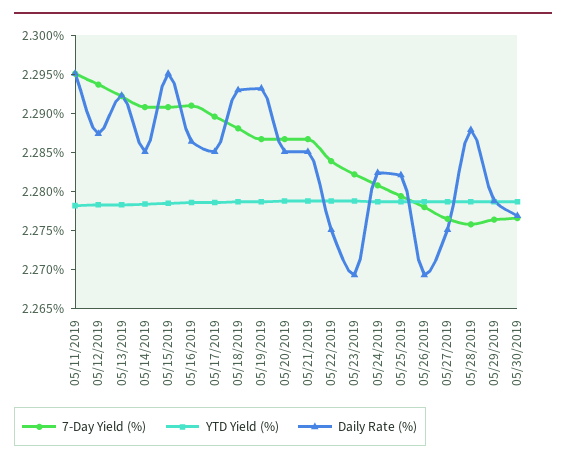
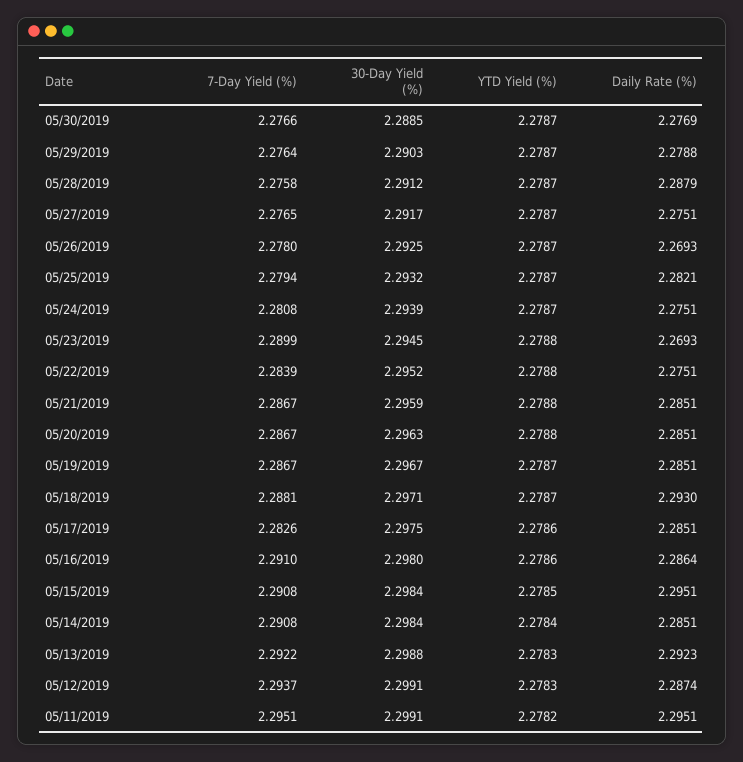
7-Day Yield (%), 05/17/2019: 2.29 -> 2.2826
Daily Rate (%), 05/19/2019: 2.2925 -> 2.2851
7-Day Yield (%), 05/23/2019: 2.2825 -> 2.2899
Daily Rate (%), 05/24/2019: 2.2825 -> 2.2751
30-Day Yield (%), 05/30/2019: none -> 2.2885
30-Day Yield (%), 05/29/2019: none -> 2.2903
30-Day Yield (%), 05/28/2019: none -> 2.2912
30-Day Yield (%), 05/27/2019: none -> 2.2917
30-Day Yield (%), 05/26/2019: none -> 2.2925
30-Day Yield (%), 05/25/2019: none -> 2.2932
30-Day Yield (%), 05/24/2019: none -> 2.2939
30-Day Yield (%), 05/23/2019: none -> 2.2945
30-Day Yield (%), 05/22/2019: none -> 2.2952
30-Day Yield (%), 05/21/2019: none -> 2.2959
30-Day Yield (%), 05/20/2019: none -> 2.2963
30-Day Yield (%), 05/19/2019: none -> 2.2967
30-Day Yield (%), 05/18/2019: none -> 2.2971
30-Day Yield (%), 05/17/2019: none -> 2.2975
30-Day Yield (%), 05/16/2019: none -> 2.298
30-Day Yield (%), 05/15/2019: none -> 2.2984
30-Day Yield (%), 05/14/2019: none -> 2.2984
30-Day Yield (%), 05/13/2019: none -> 2.2988
30-Day Yield (%), 05/12/2019: none -> 2.2991
30-Day Yield (%), 05/11/2019: none -> 2.2991

